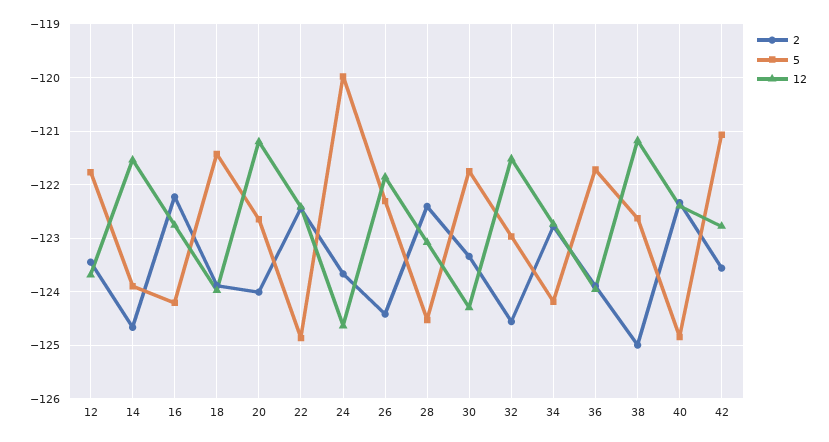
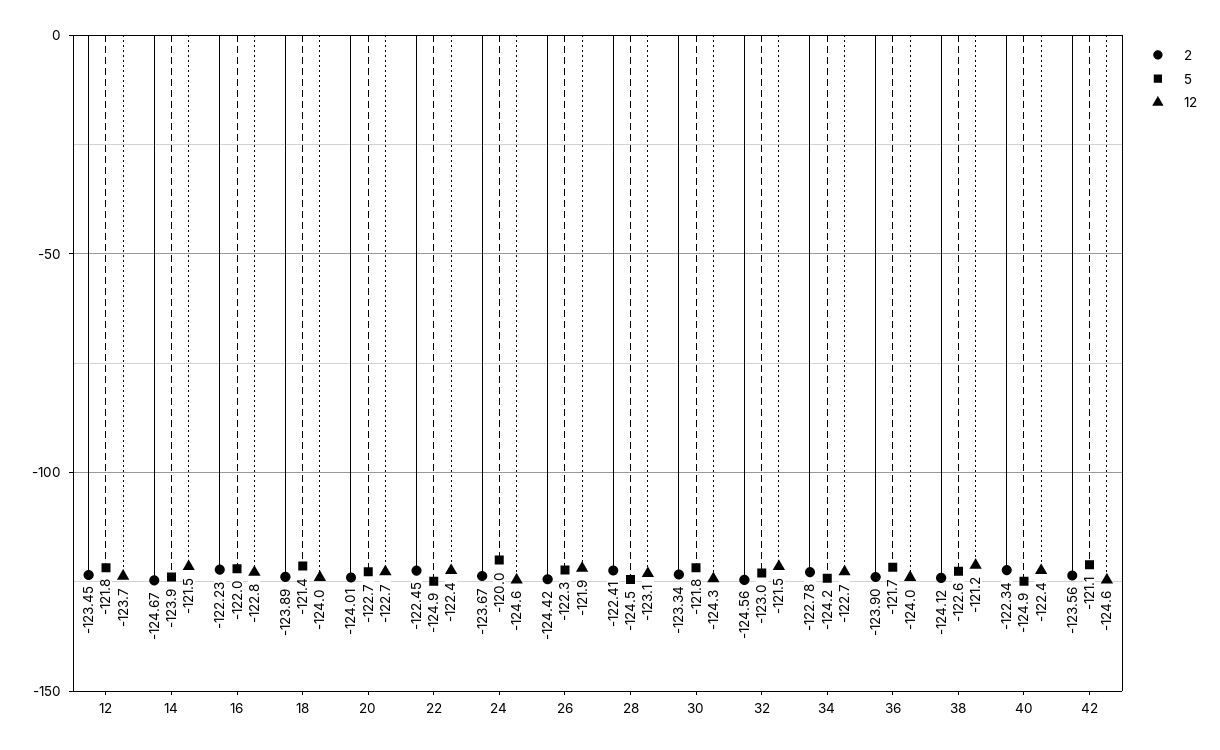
5, 16: -124.2 -> -122
12, 20: -121.2 -> -122.7
2, 38: -125 -> -124.12
12, 42: -122.8 -> -124.6

